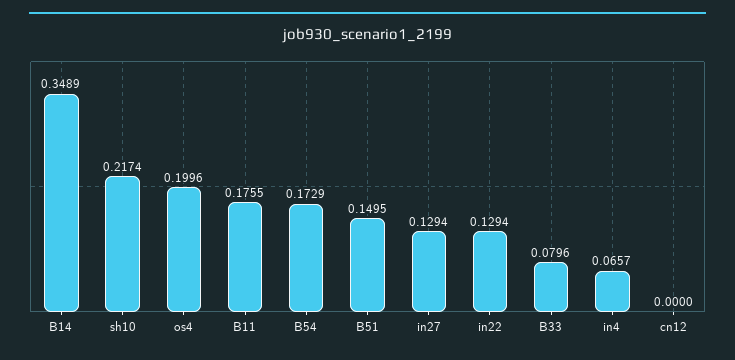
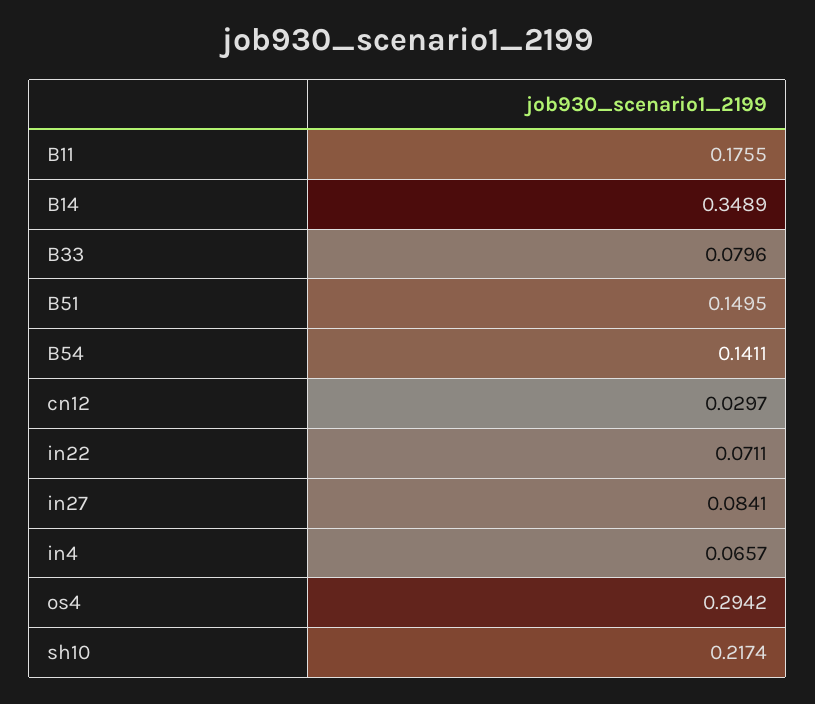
os4: 0.1996 -> 0.2942
B54: 0.1729 -> 0.1411
in27: 0.1294 -> 0.0841
in22: 0.1294 -> 0.0711
cn12: 0 -> 0.0297

